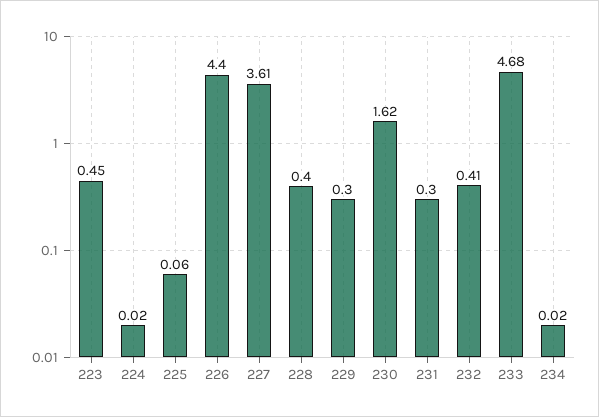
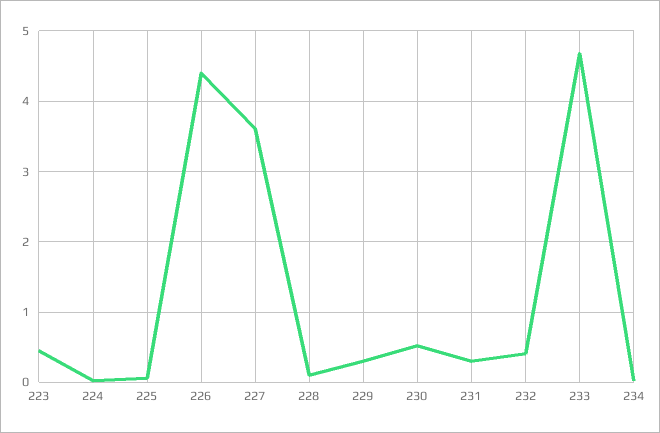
228: 0.4 -> 0.1
230: 1.62 -> 0.5

